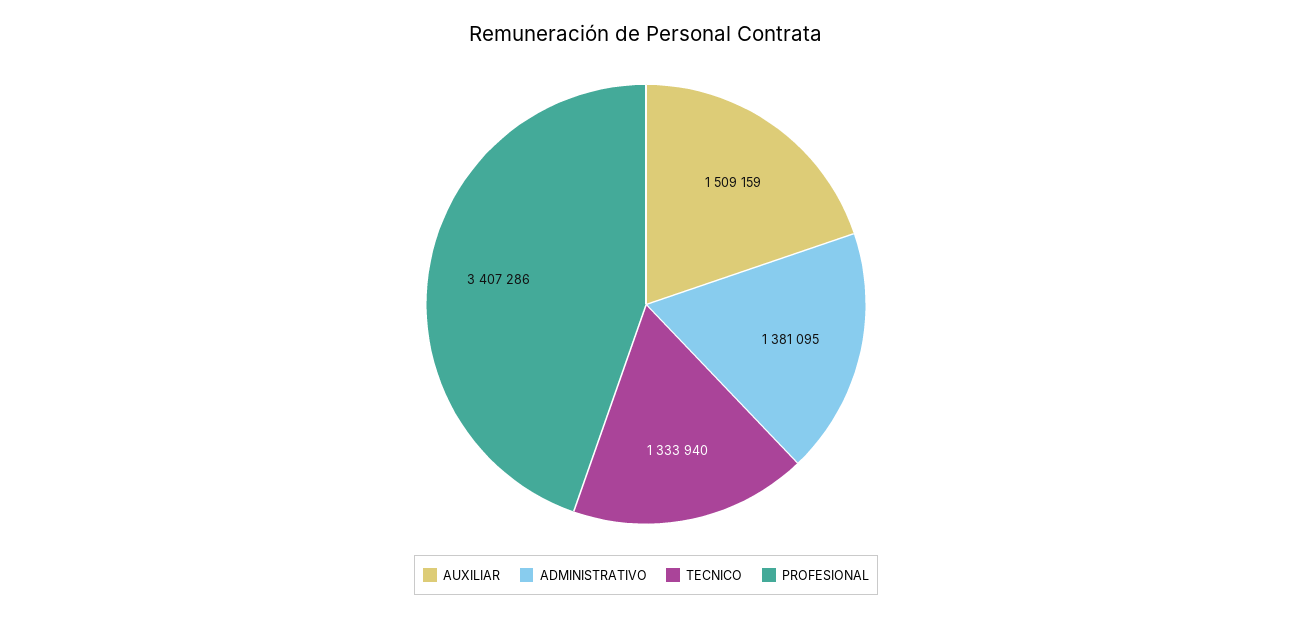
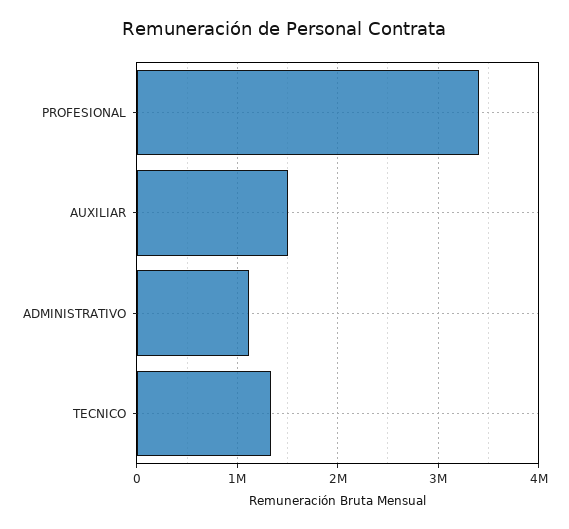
ADMINISTRATIVO: 1381095 -> 1100000

